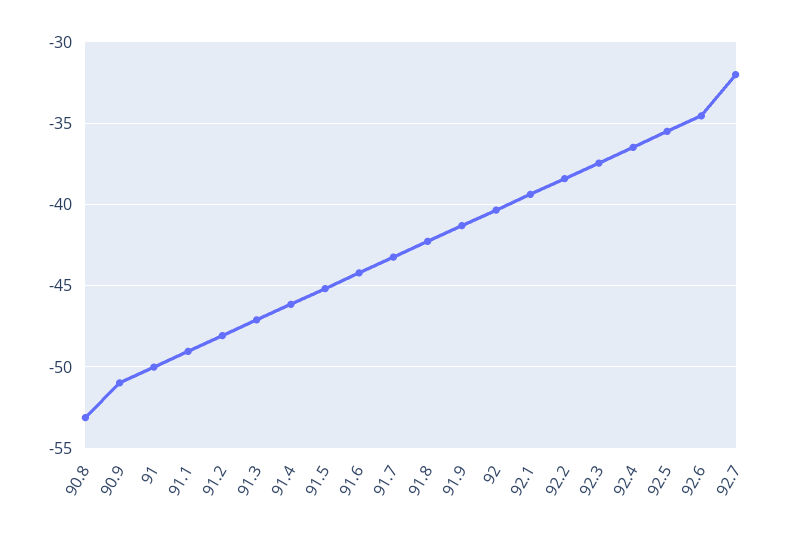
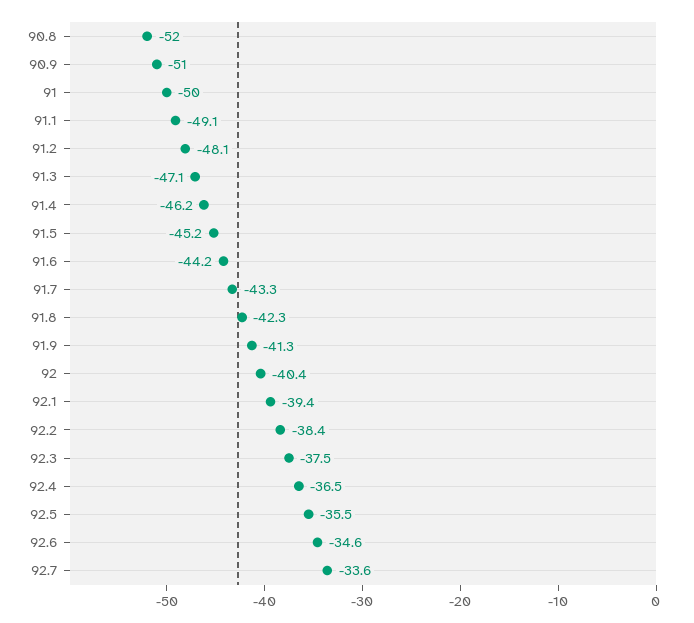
90.8: -53 -> -52
92.7: -32 -> -33.6

